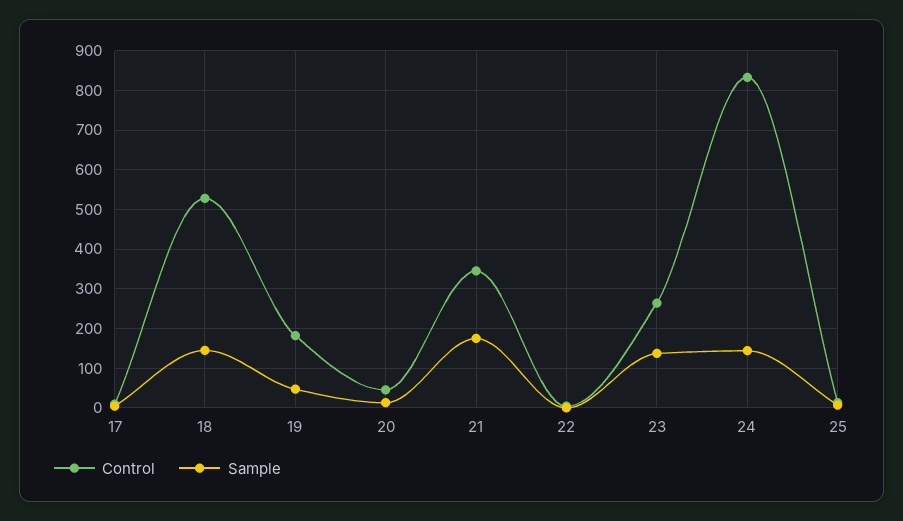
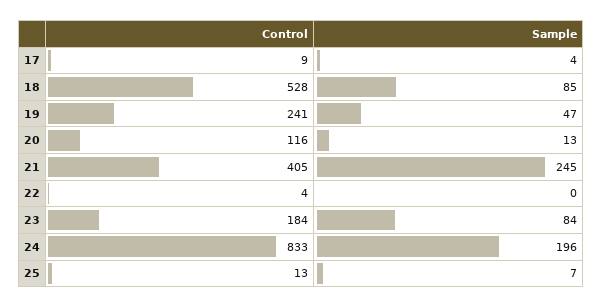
Sample, 18: 140 -> 85
Control, 19: 180 -> 241
Control, 20: 40 -> 116
Control, 21: 340 -> 405
Sample, 21: 180 -> 245
Control, 23: 260 -> 184
Sample, 23: 140 -> 84
Sample, 24: 140 -> 196

